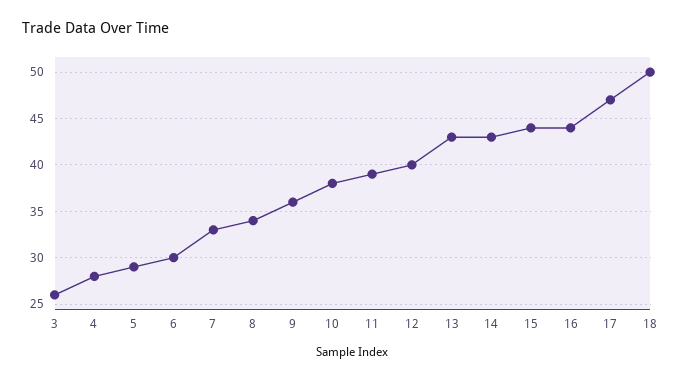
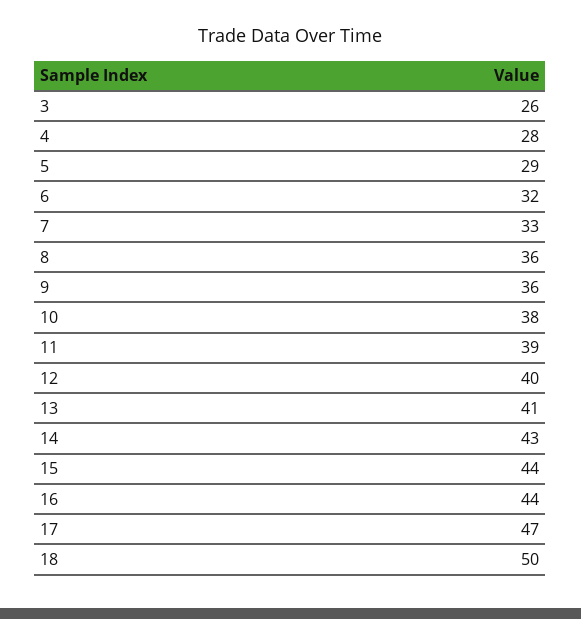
6: 30 -> 32
8: 34 -> 36
13: 43 -> 41

